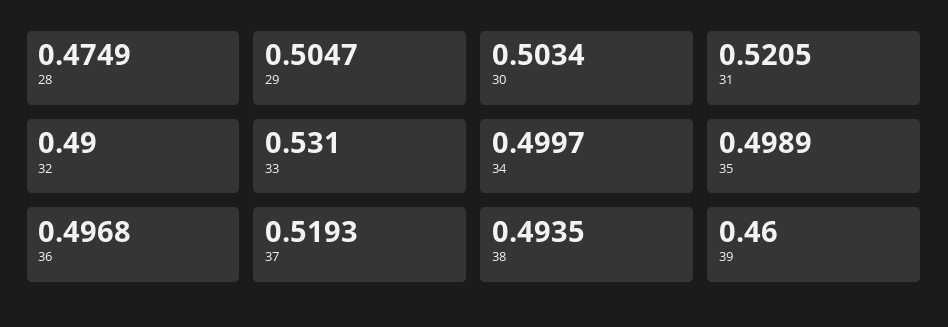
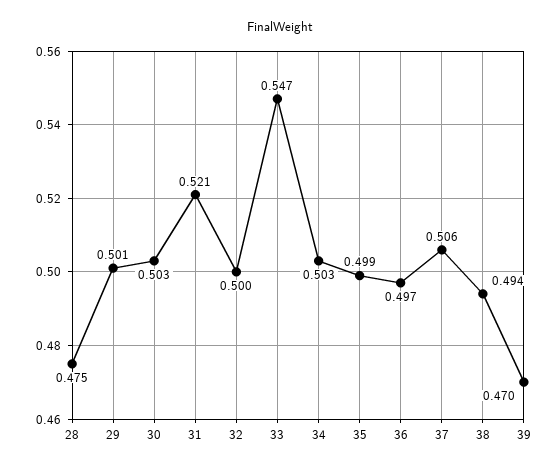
29: 0.5047 -> 0.501
32: 0.49 -> 0.5
33: 0.531 -> 0.547
34: 0.4997 -> 0.503
37: 0.5193 -> 0.506
39: 0.46 -> 0.47

